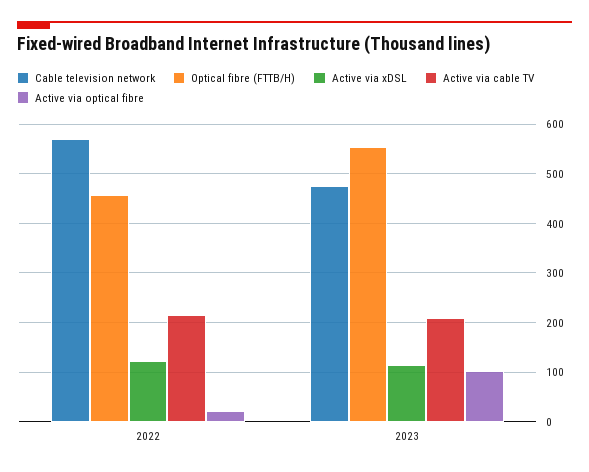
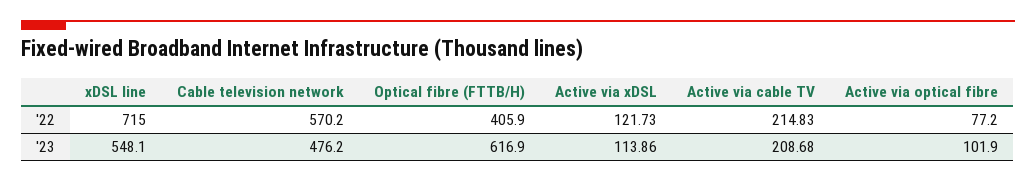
Optical fibre (FTTB/H), 2022: 460 -> 405.9
Active via optical fibre, 2022: 20 -> 77.2
Optical fibre (FTTB/H), 2023: 560 -> 616.9
xDSL line, 2022: none -> 715
xDSL line, 2023: none -> 548.1

